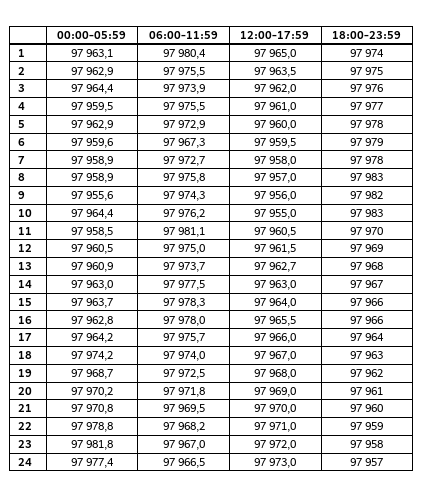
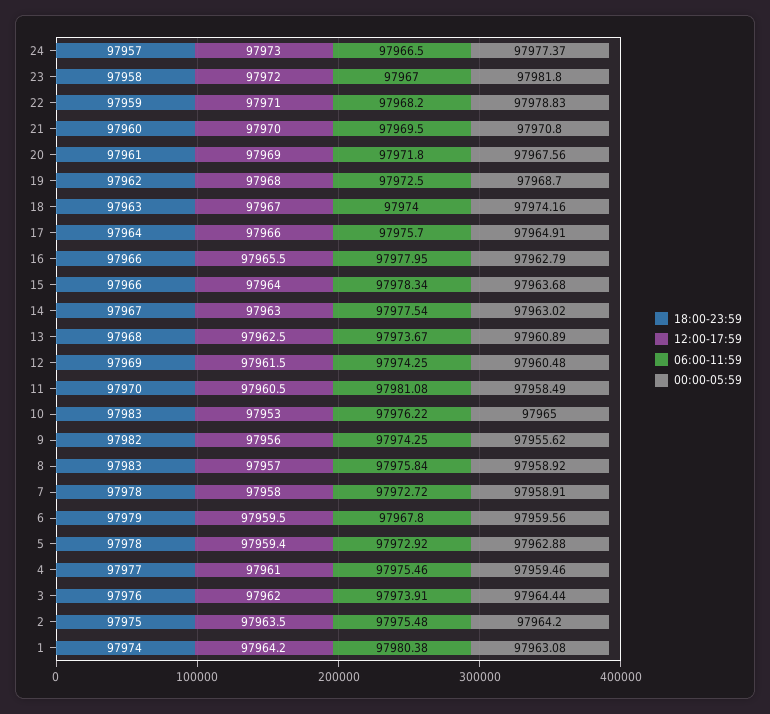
12:00-17:59, 1: 97965 -> 97964.2
00:00-05:59, 2: 97962.9 -> 97964.2
12:00-17:59, 5: 97960 -> 97959.4
06:00-11:59, 6: 97967.3 -> 97967.8
00:00-05:59, 10: 97964.4 -> 97965
12:00-17:59, 10: 97955 -> 97953
06:00-11:59, 12: 97975 -> 97974.25
12:00-17:59, 13: 97962.7 -> 97962.5
00:00-05:59, 17: 97964.2 -> 97964.91
00:00-05:59, 20: 97970.2 -> 97967.56

